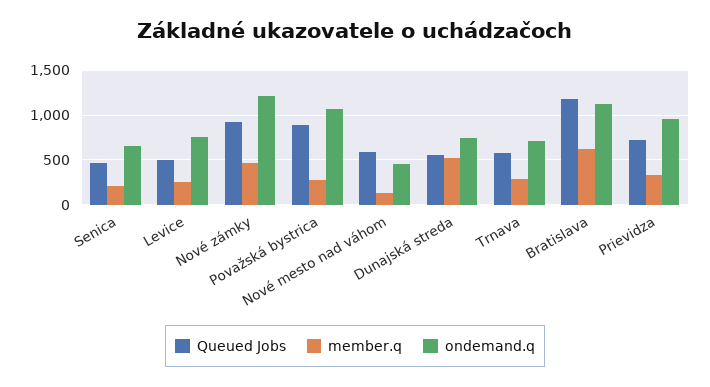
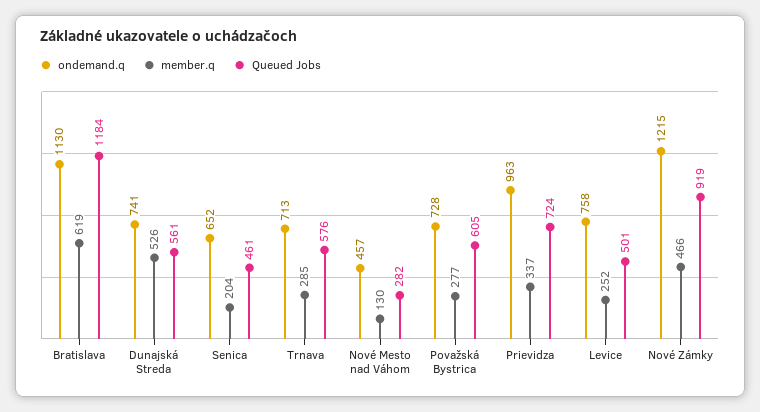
Queued Jobs, Považská bystrica: 900 -> 605
ondemand.q, Považská bystrica: 1100 -> 728
Queued Jobs, Nové mesto nad váhom: 600 -> 282

